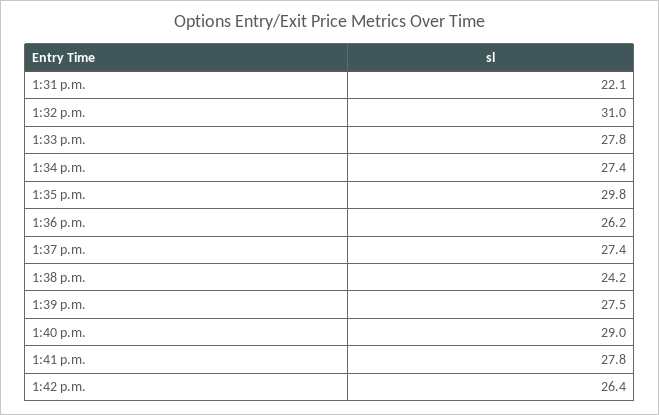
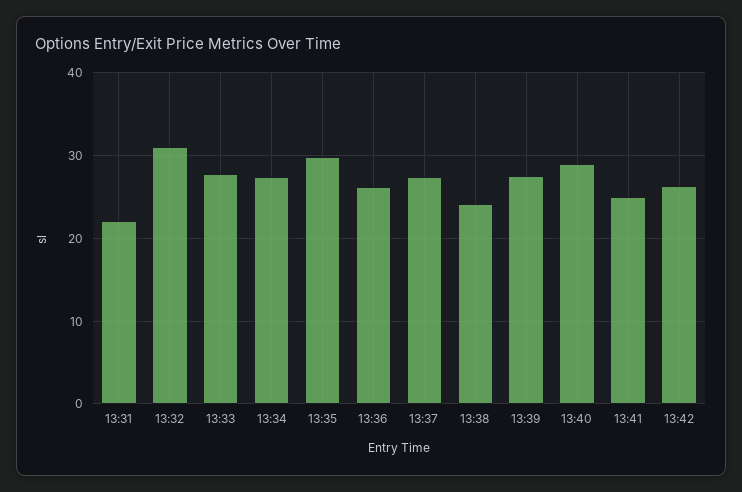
1:41 p.m.: 27.8 -> 25

